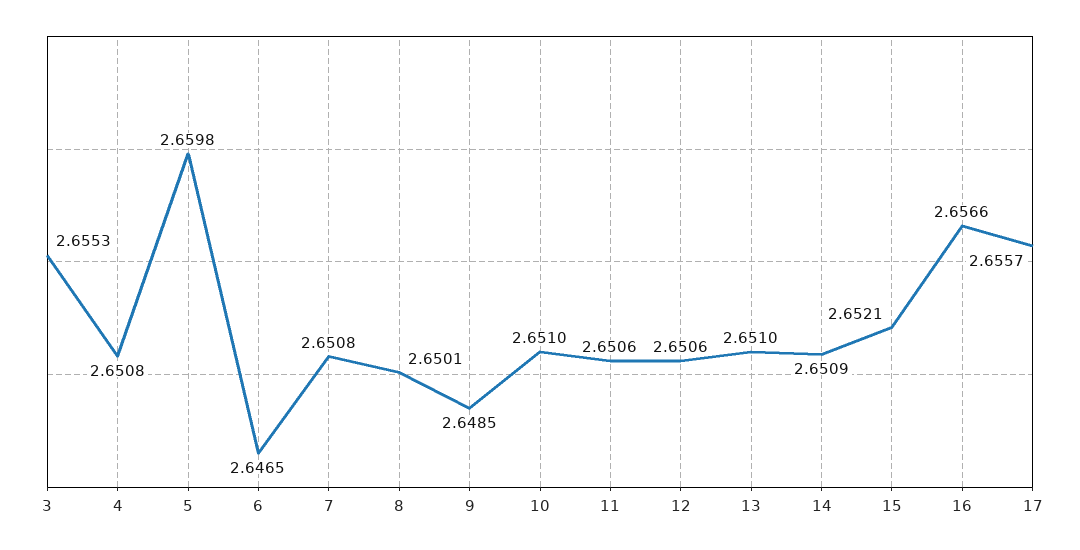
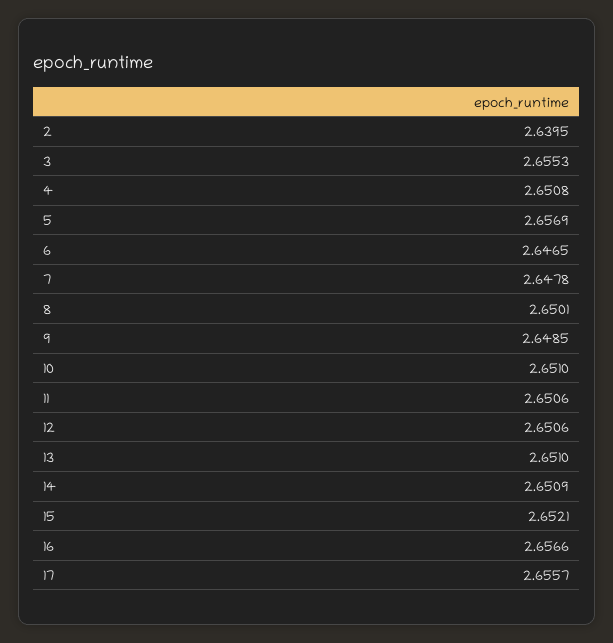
5: 2.6598 -> 2.6569
7: 2.6508 -> 2.6478
2: none -> 2.6395

